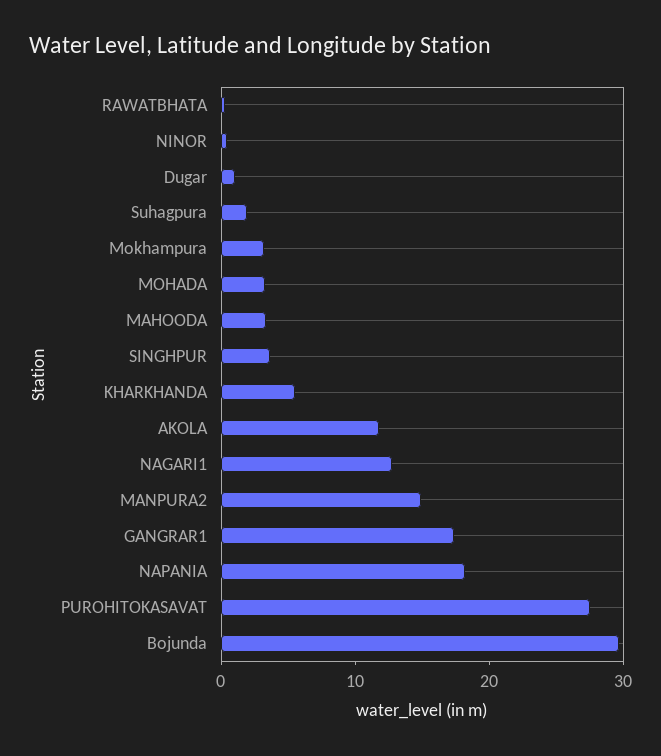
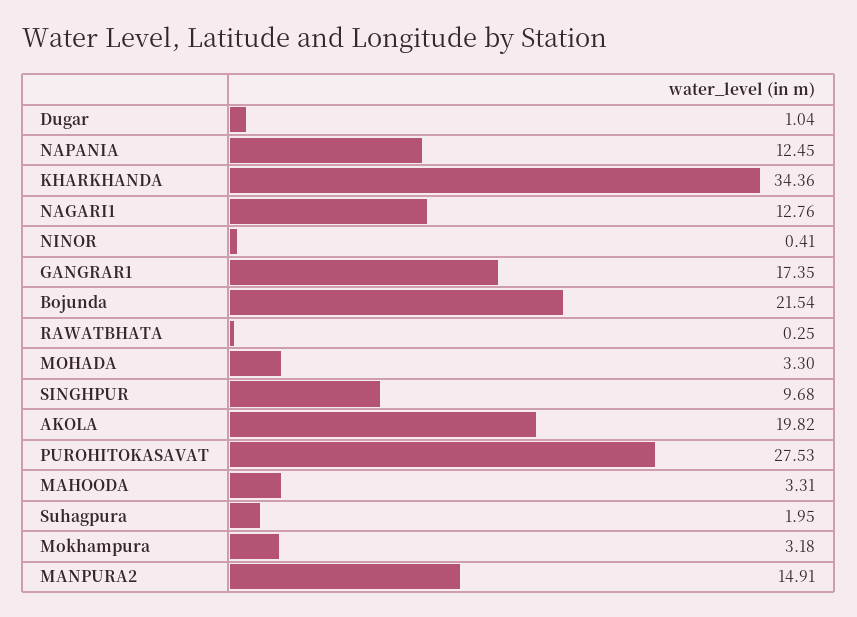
SINGHPUR: 4 -> 9.68
KHARKHANDA: 6 -> 34.36
AKOLA: 12 -> 19.82
NAPANIA: 18 -> 12.45
Bojunda: 30 -> 21.54

